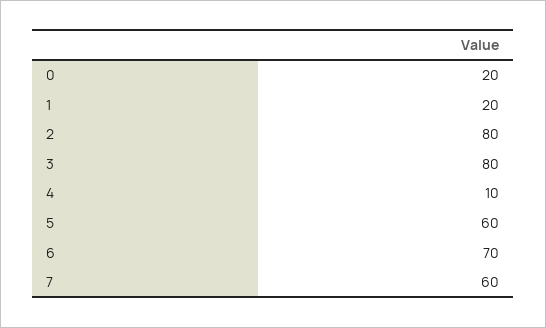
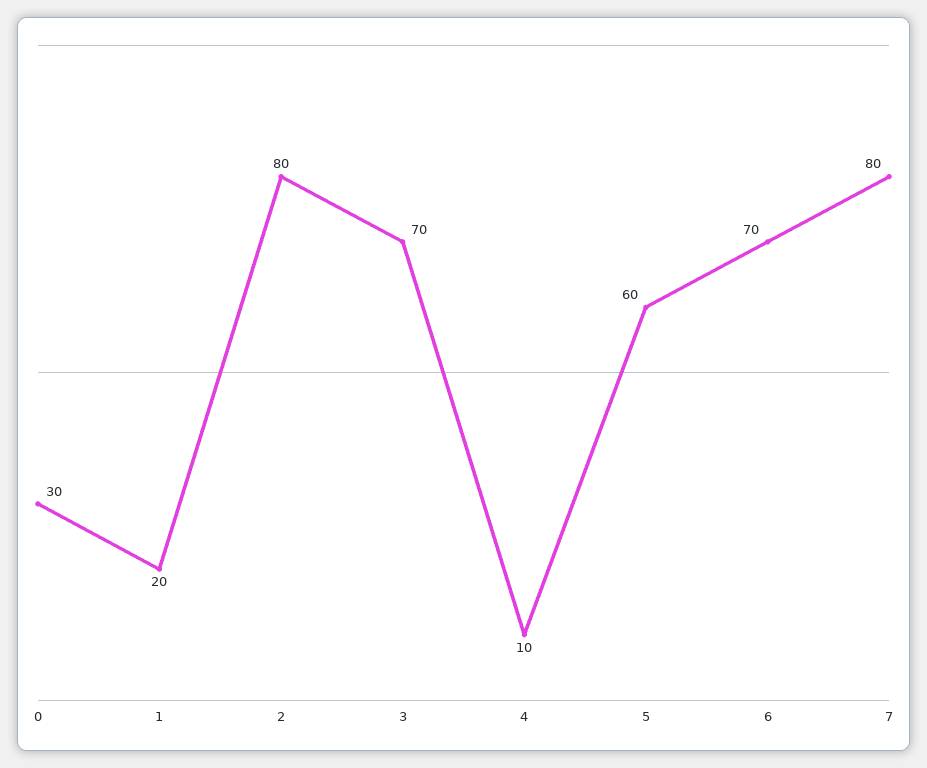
0: 20 -> 30
3: 80 -> 70
7: 60 -> 80

